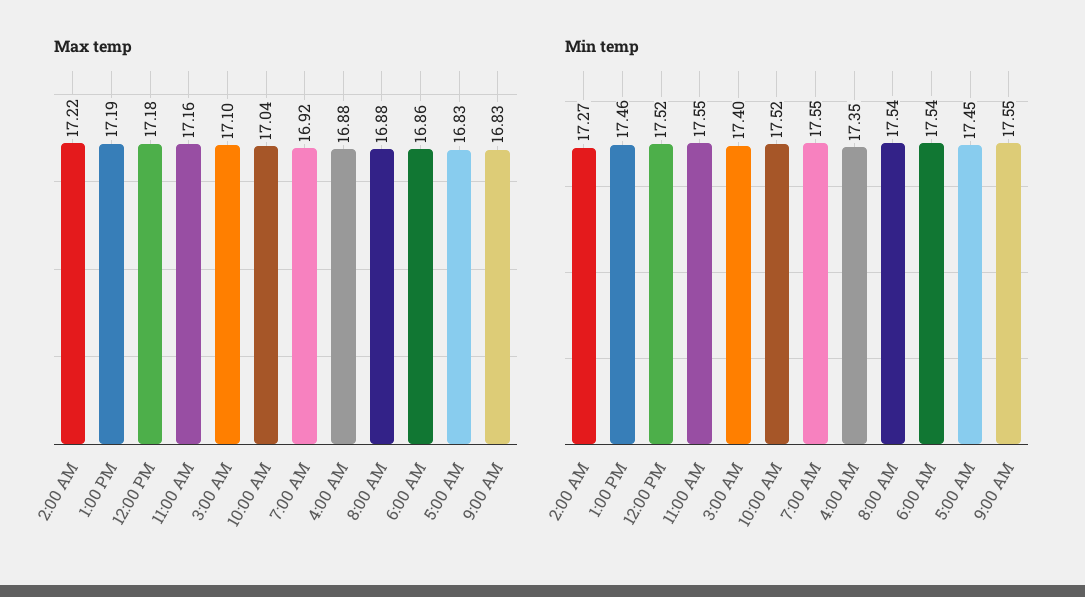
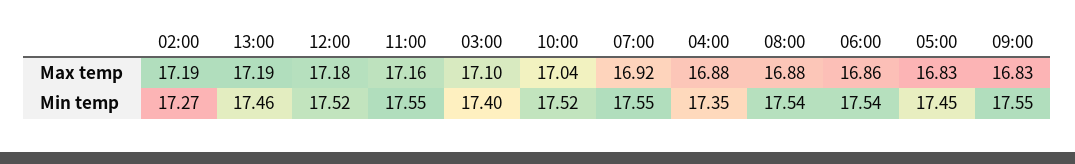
Max temp, 2:00 AM: 17.22 -> 17.19

